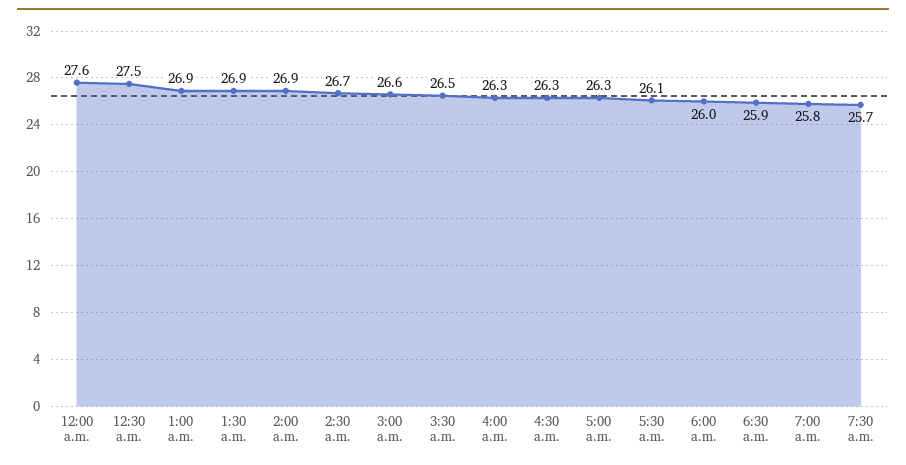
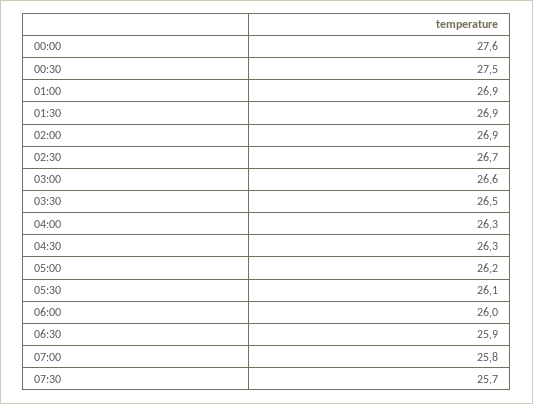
5:00 a.m.: 26.3 -> 26.2

